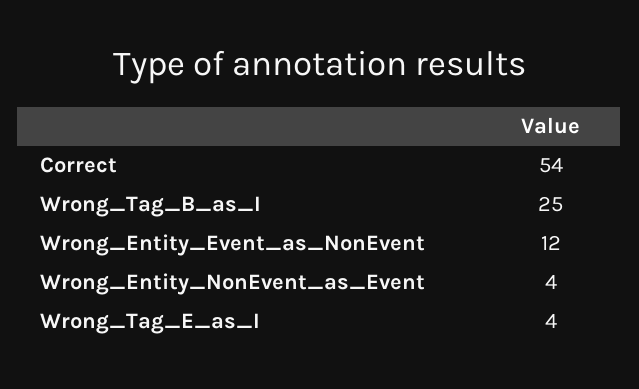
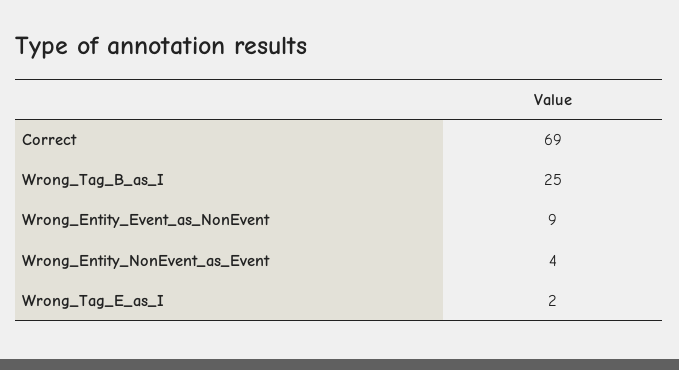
Correct: 54 -> 69
Wrong_Entity_Event_as_NonEvent: 12 -> 9
Wrong_Tag_E_as_I: 4 -> 2

